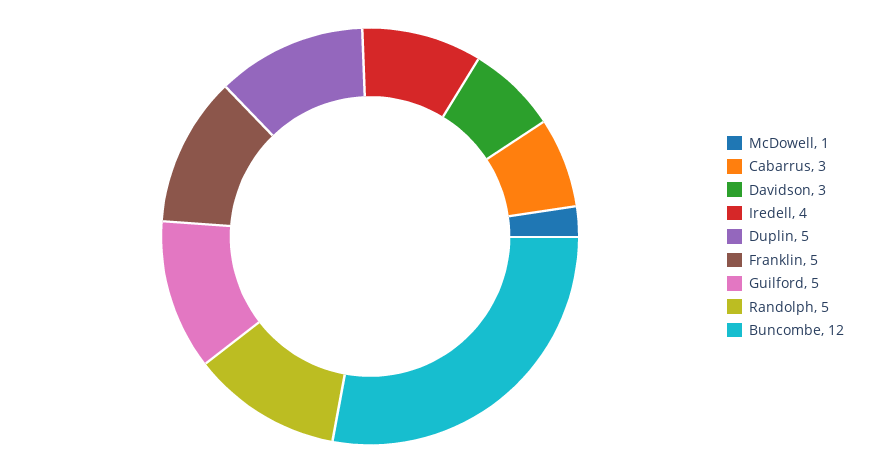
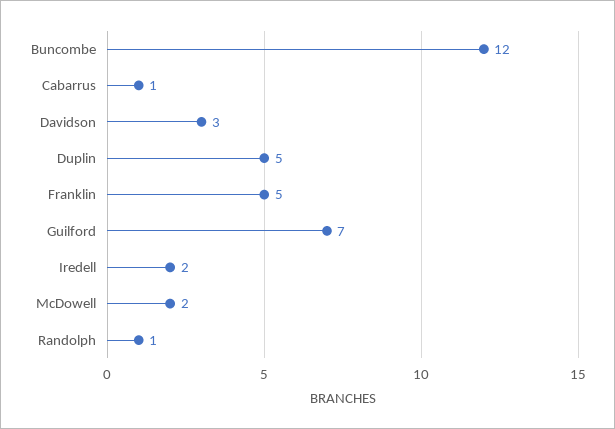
McDowell: 1 -> 2
Cabarrus: 3 -> 1
Iredell: 4 -> 2
Guilford: 5 -> 7
Randolph: 5 -> 1

